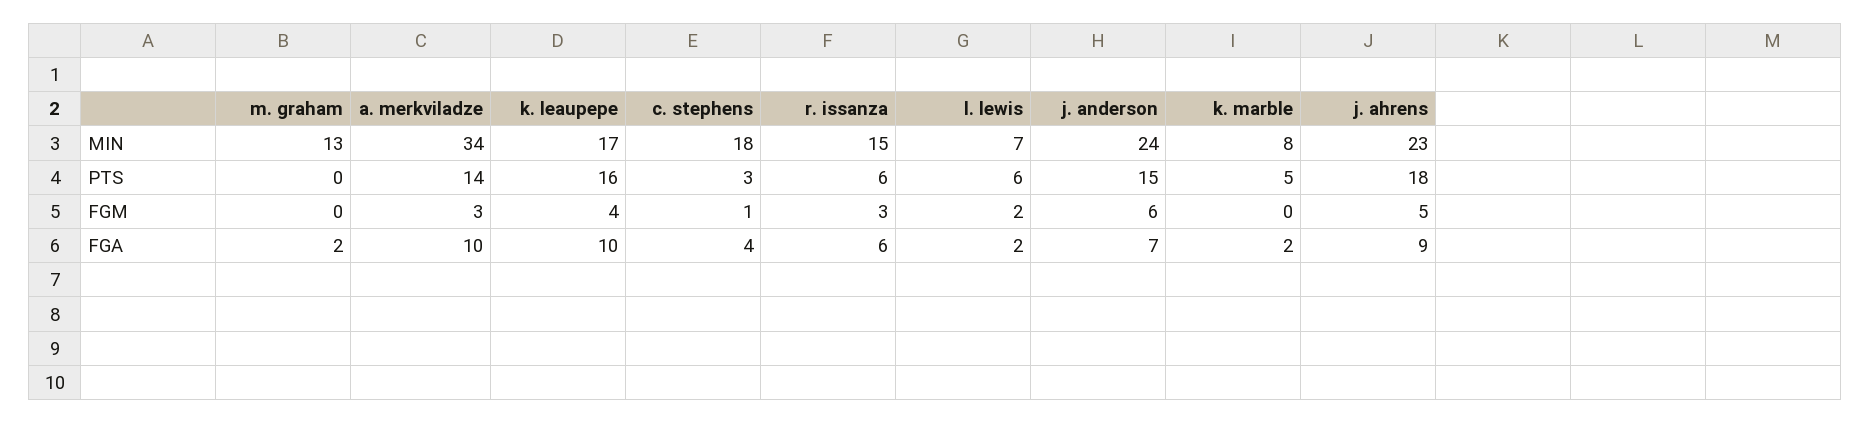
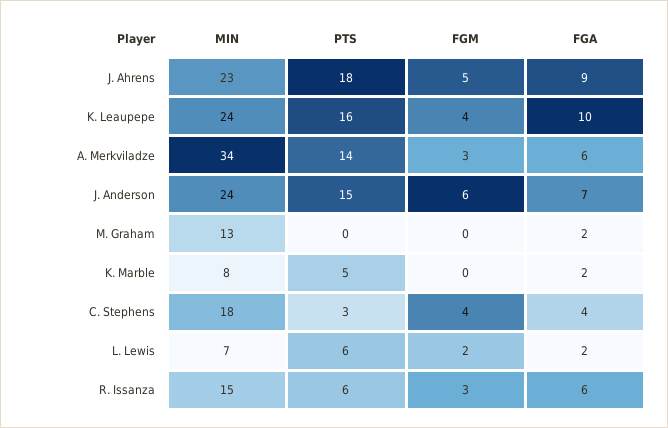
k. leaupepe, MIN: 17 -> 24
c. stephens, FGM: 1 -> 4
a. merkviladze, FGA: 10 -> 6

